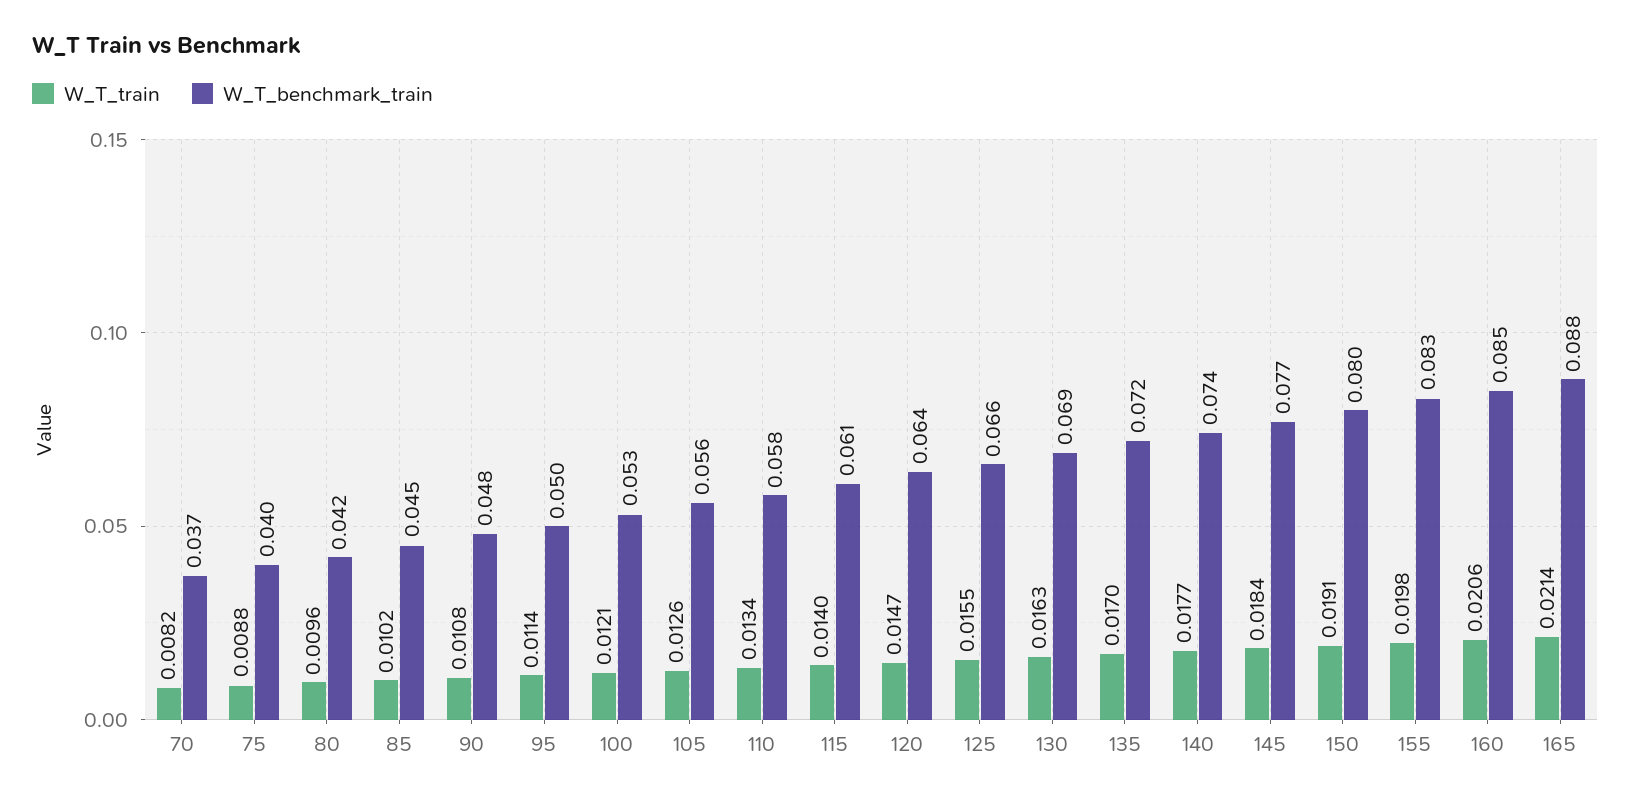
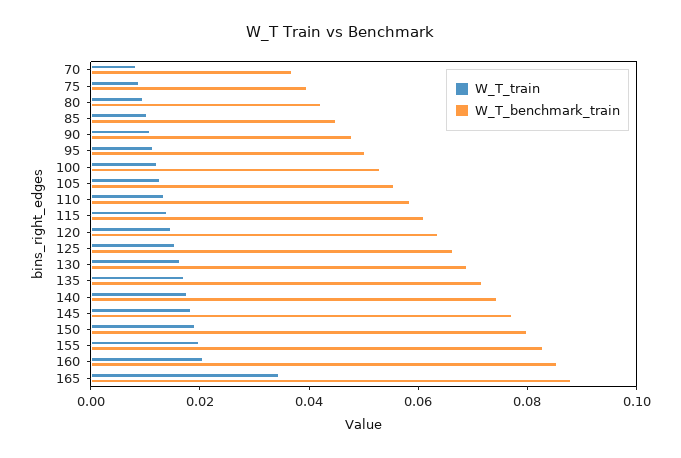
W_T_train, 165: 0.0214 -> 0.035

